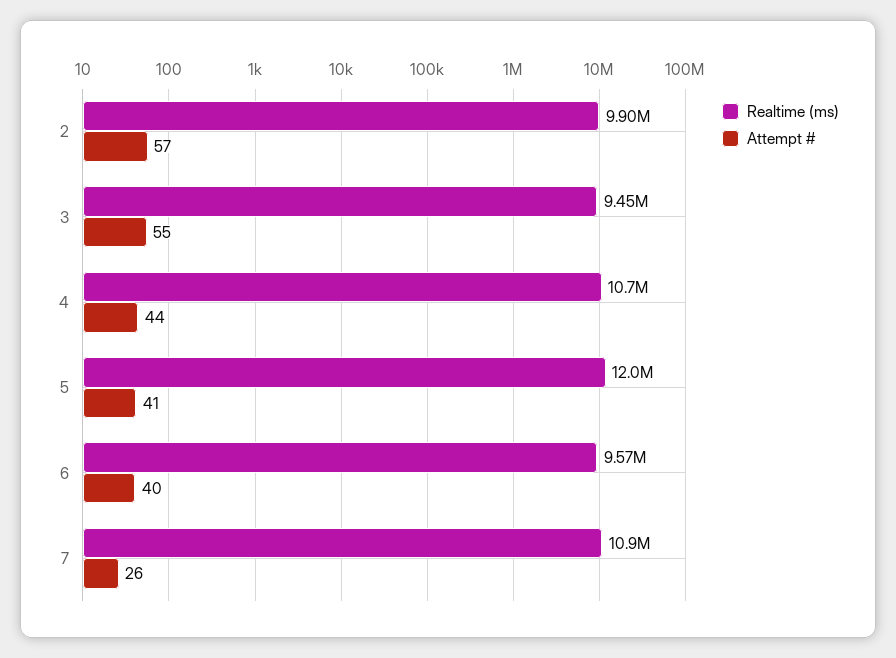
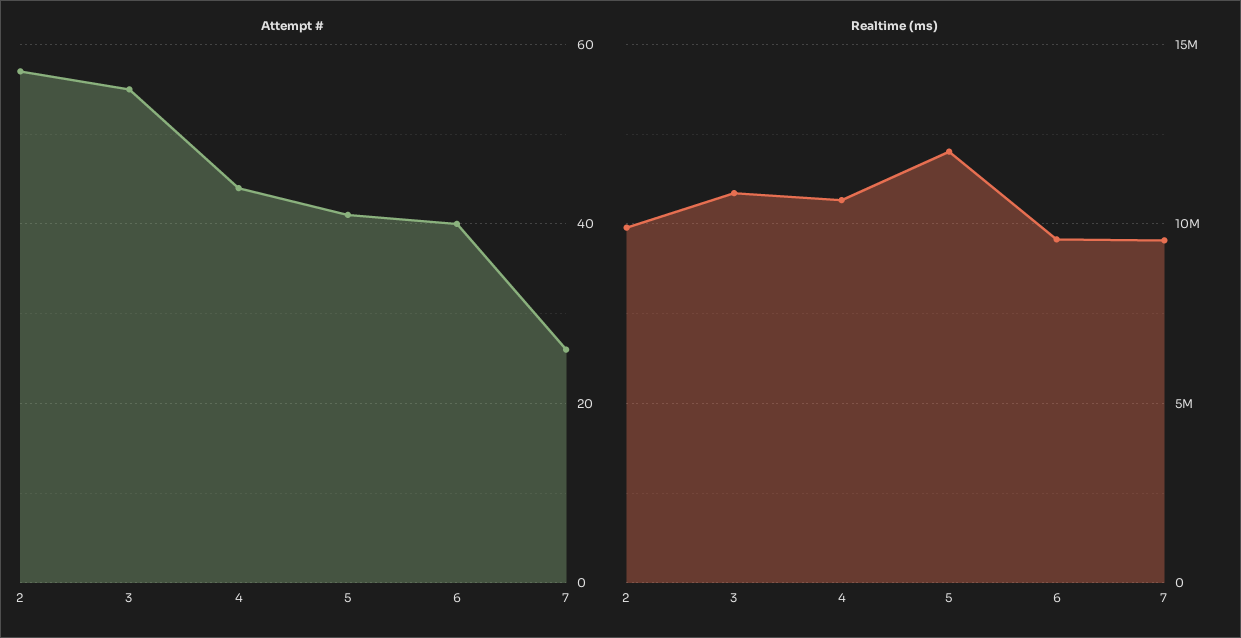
Realtime (ms), 3: 9450000 -> 11000000
Realtime (ms), 7: 10900000 -> 9500000

